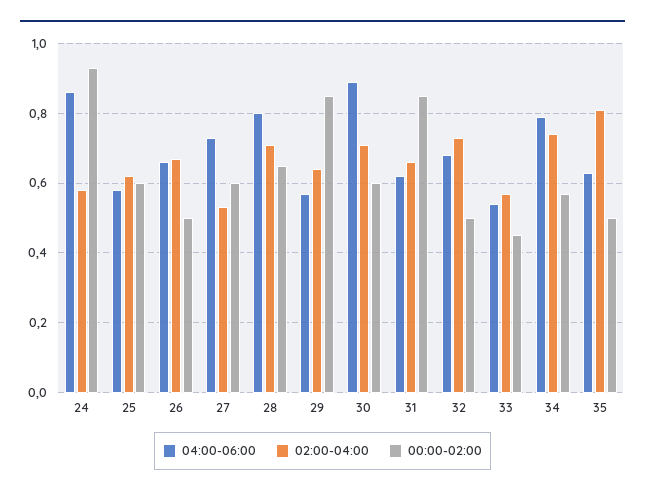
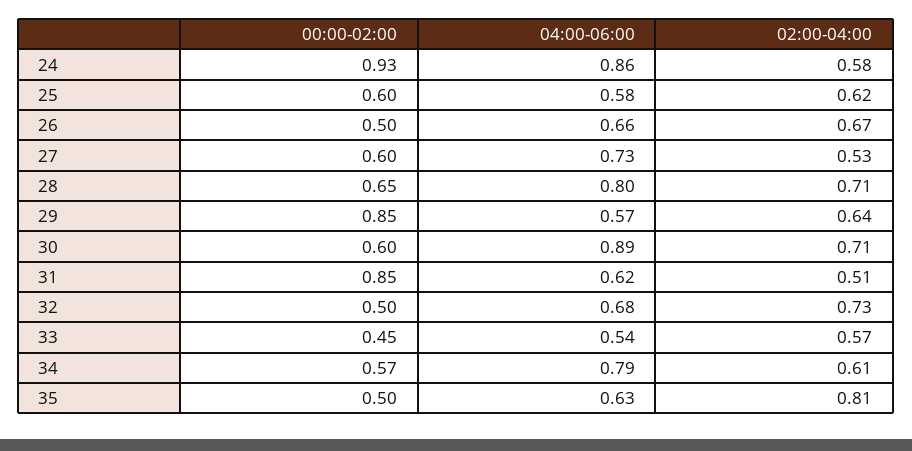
02:00-04:00, 31: 0.65 -> 0.51
02:00-04:00, 34: 0.75 -> 0.61

